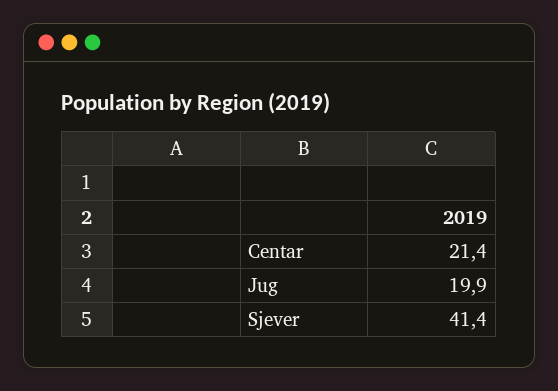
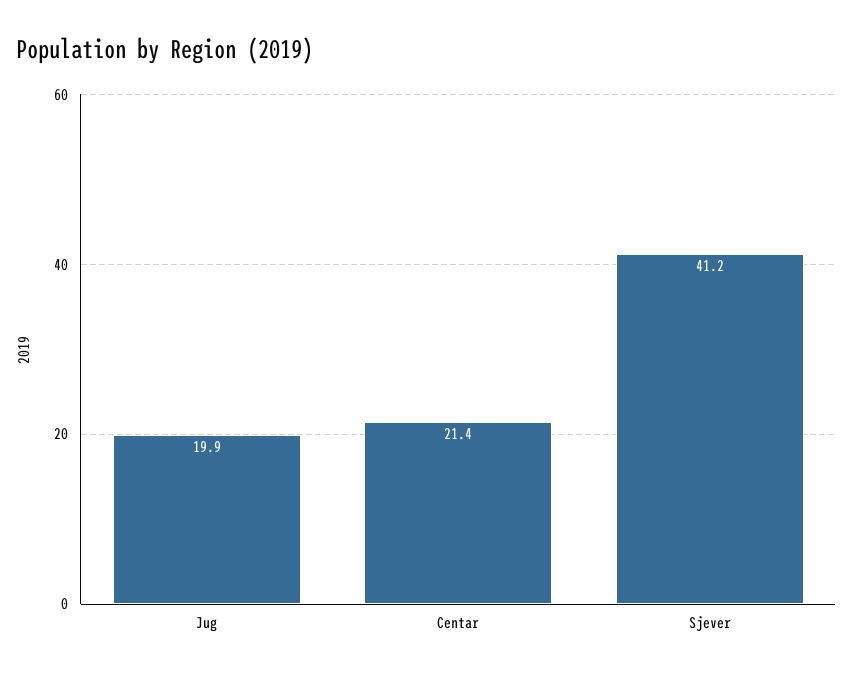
Sjever: 41.4 -> 41.2

